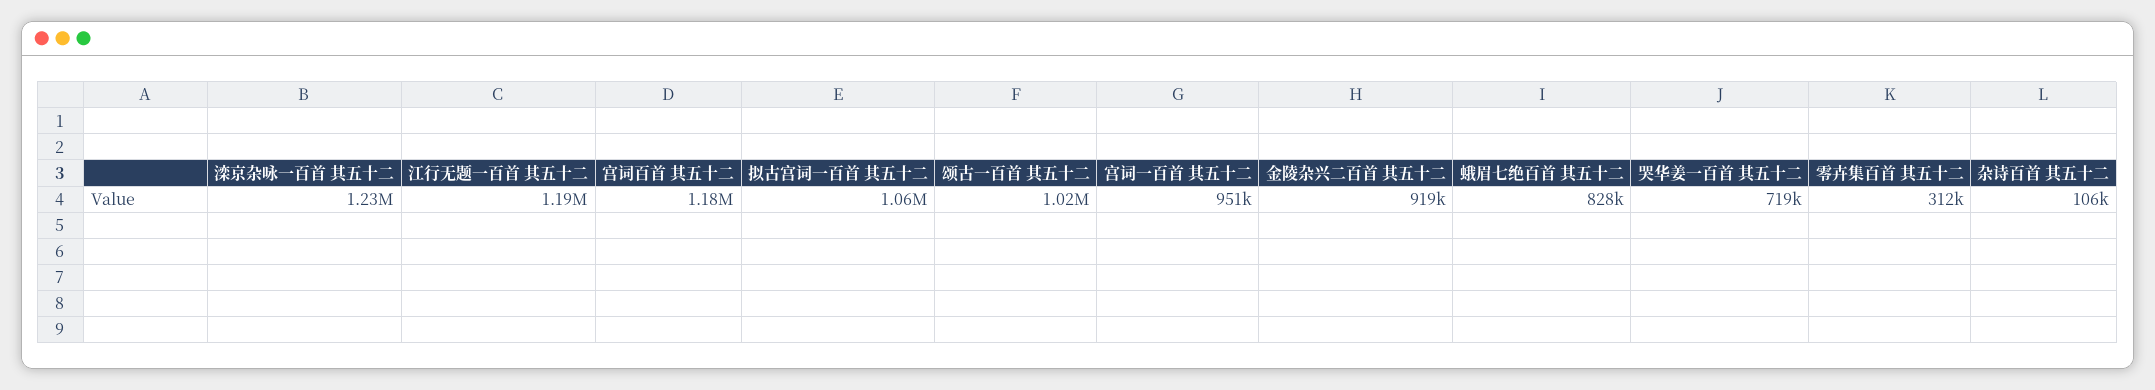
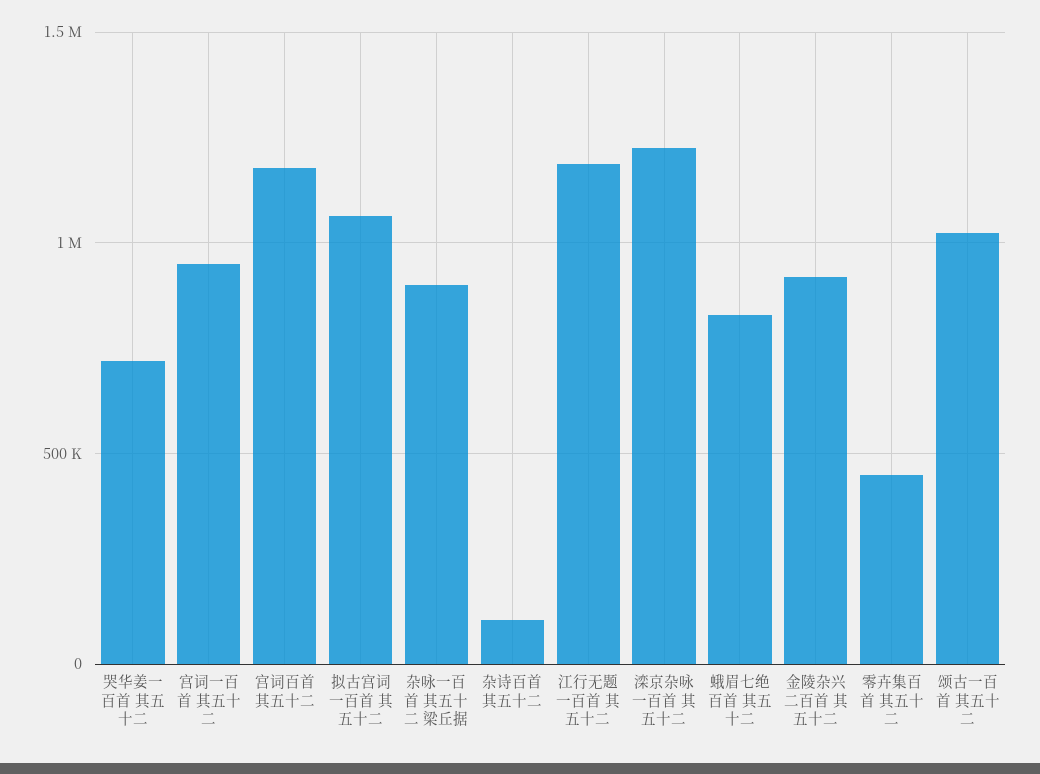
零卉集百首 其五十二: 312000 -> 450000
杂咏一百首 其五十二 梁丘据: none -> 900000

